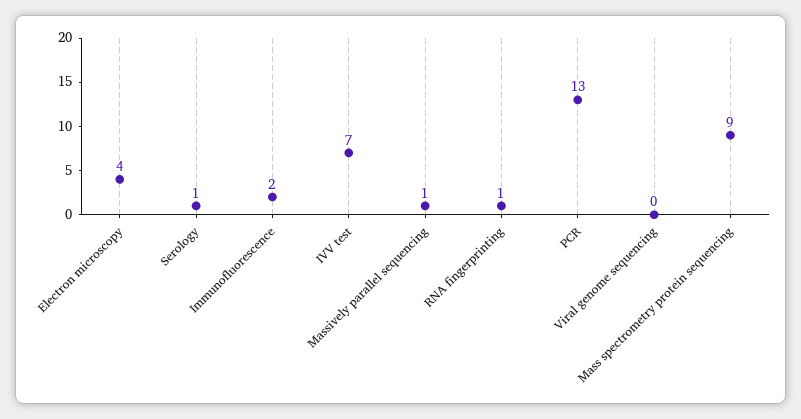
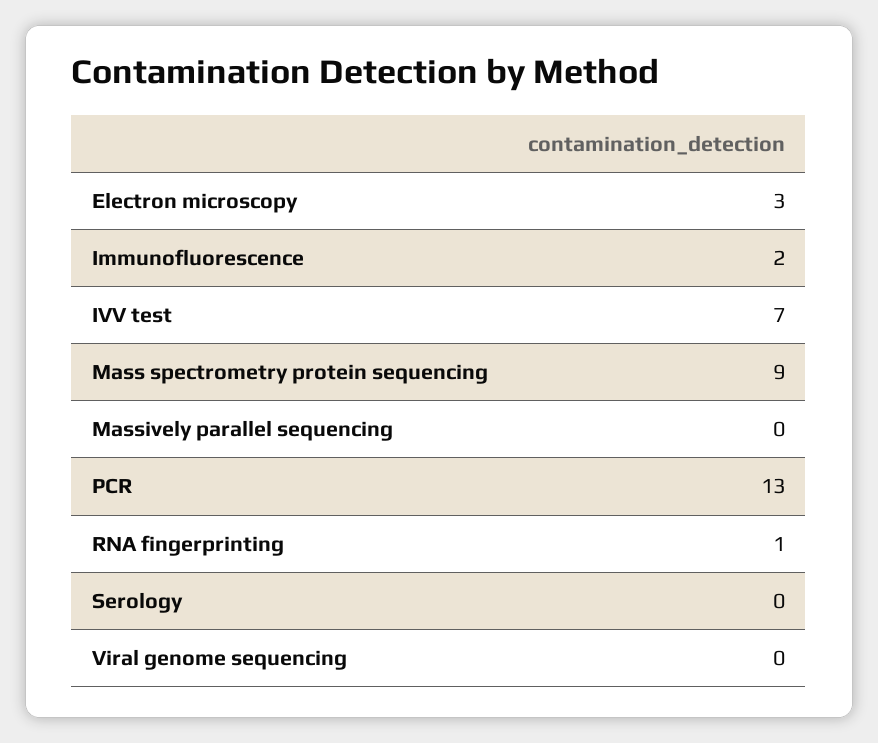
Electron microscopy: 4 -> 3
Serology: 1 -> 0
Massively parallel sequencing: 1 -> 0

